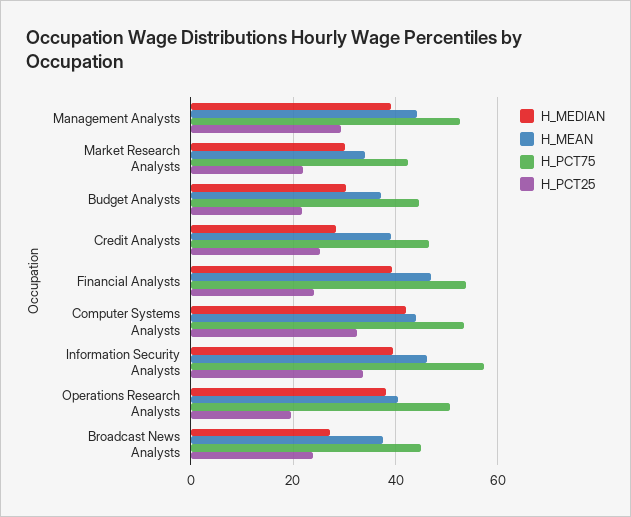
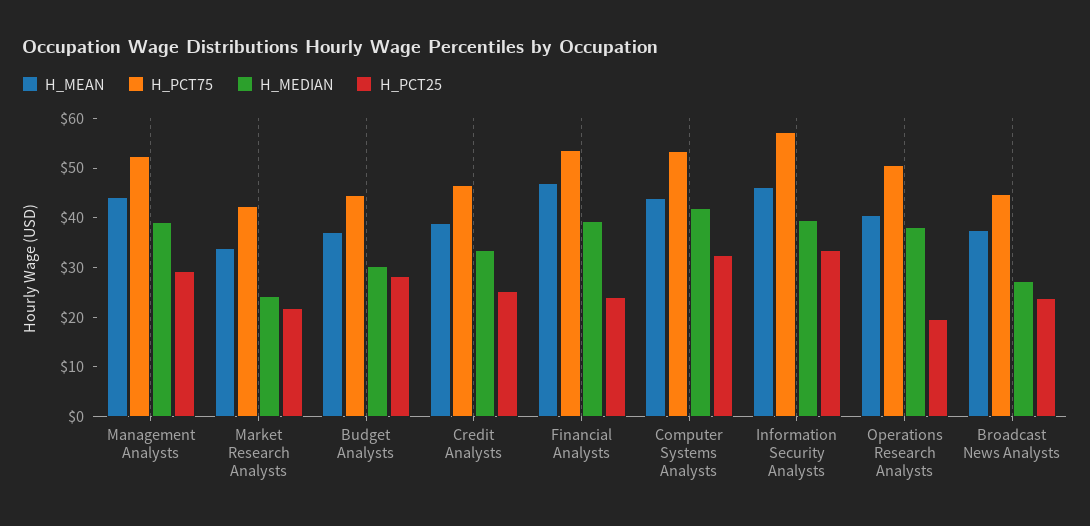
H_MEDIAN, Market Research Analysts: 30 -> 24
H_PCT25, Budget Analysts: 22 -> 28
H_MEDIAN, Credit Analysts: 28 -> 34

